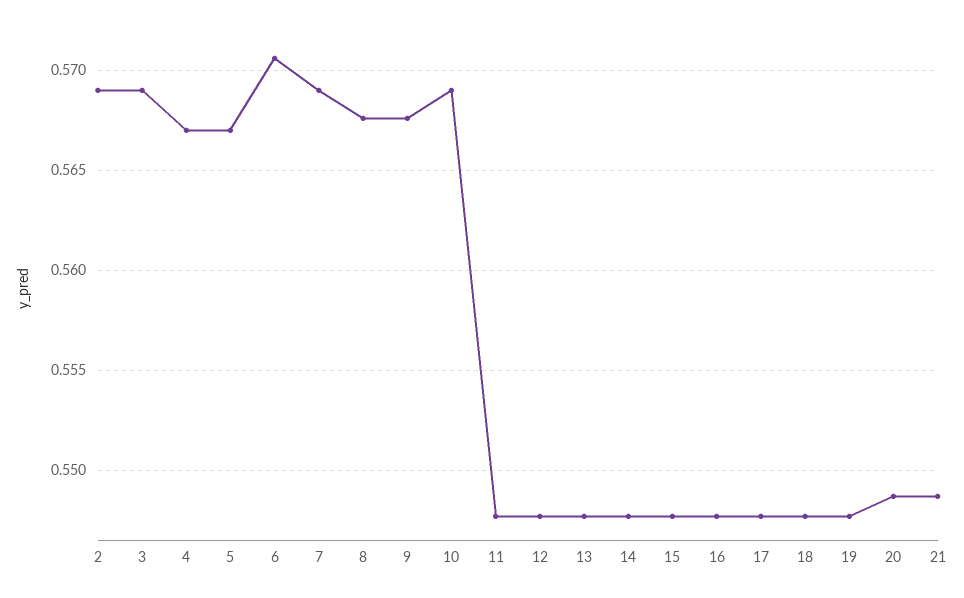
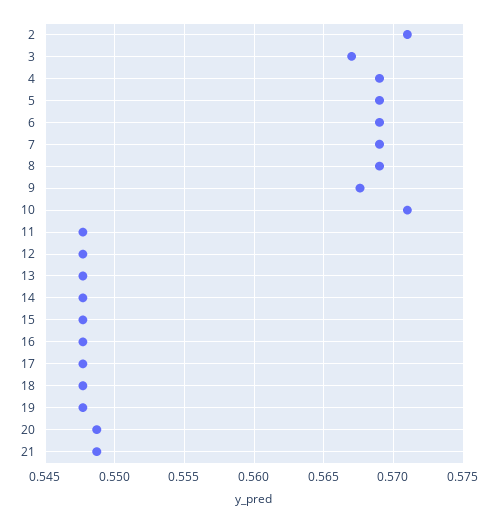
2: 0.569 -> 0.571
3: 0.569 -> 0.567
4: 0.567 -> 0.569
5: 0.567 -> 0.569
6: 0.5705 -> 0.569
8: 0.5675 -> 0.569
10: 0.569 -> 0.571

